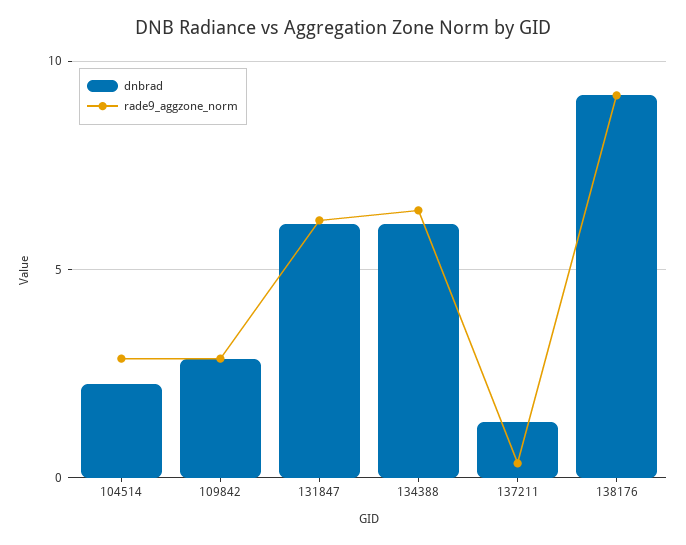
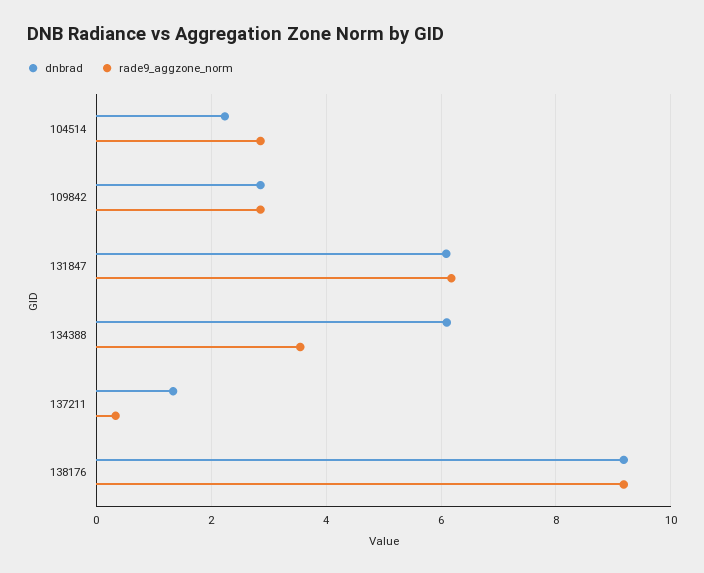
rade9_aggzone_norm, 134388: 6.5 -> 3.6

